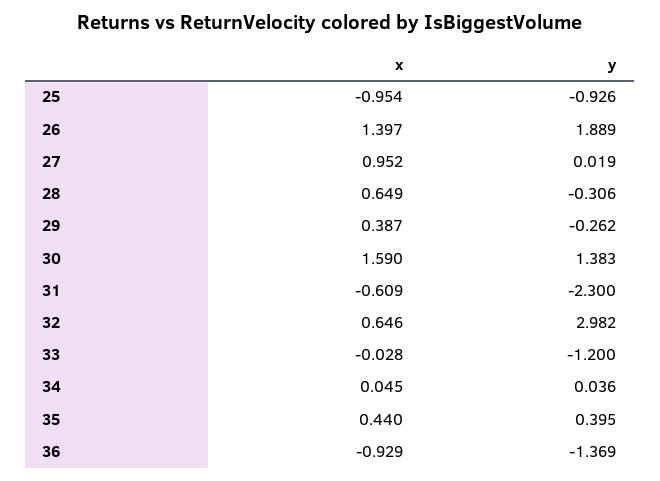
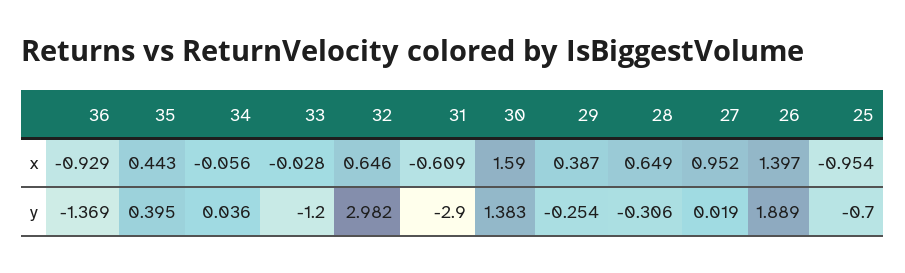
y, 25: -0.926 -> -0.7
y, 29: -0.262 -> -0.254
y, 31: -2.3 -> -2.9
x, 34: 0.045 -> -0.056
x, 35: 0.44 -> 0.443

